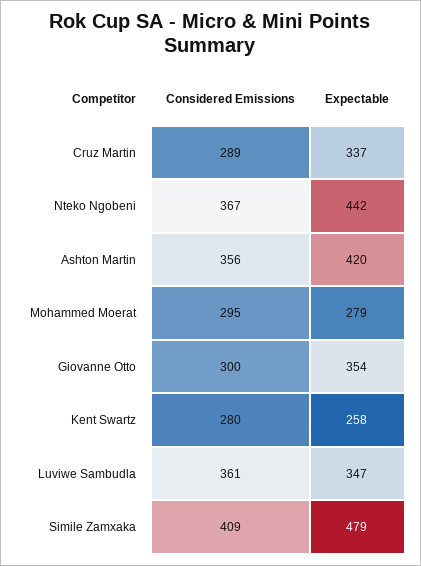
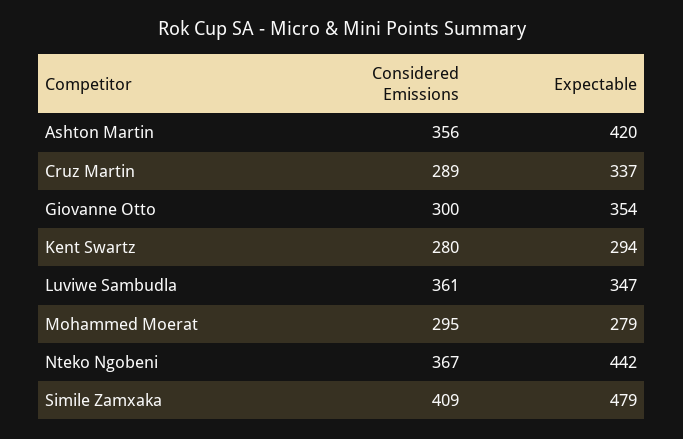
Expectable, Kent Swartz: 258 -> 294

